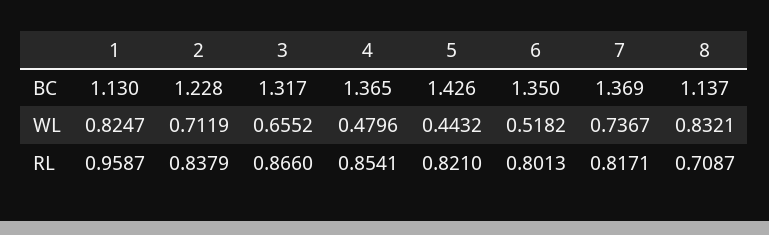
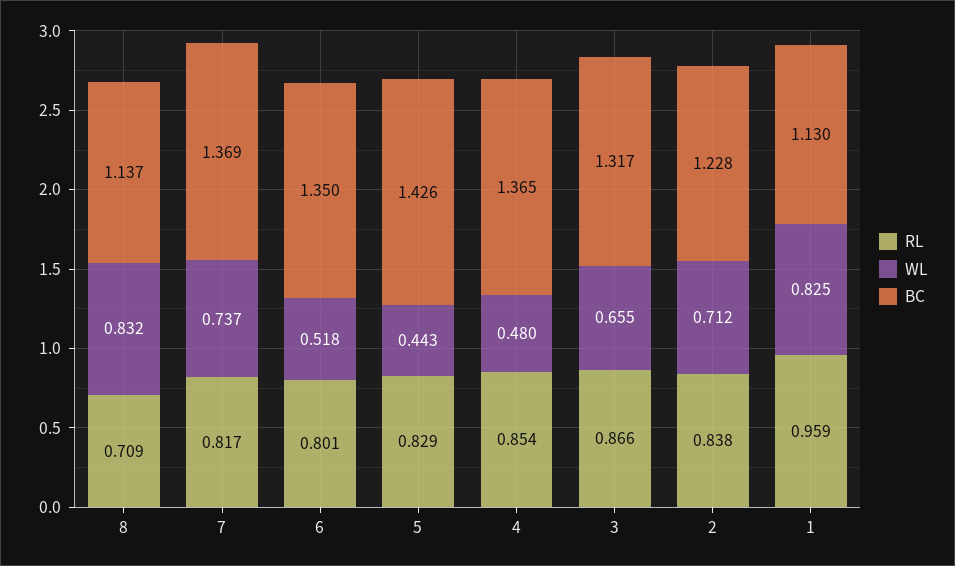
RL, 5: 0.821 -> 0.829

